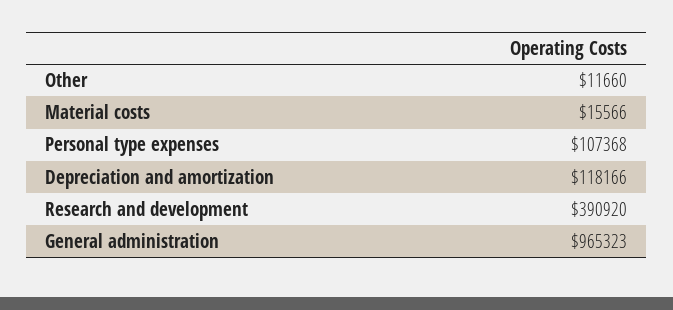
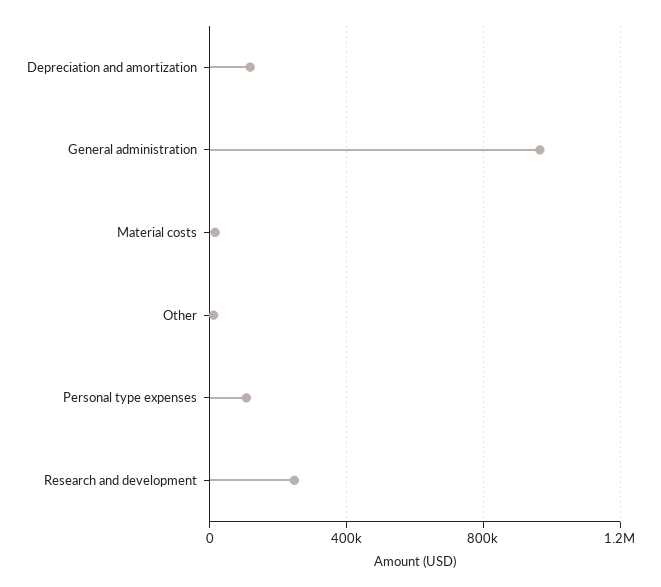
Research and development: 390920 -> 250000

